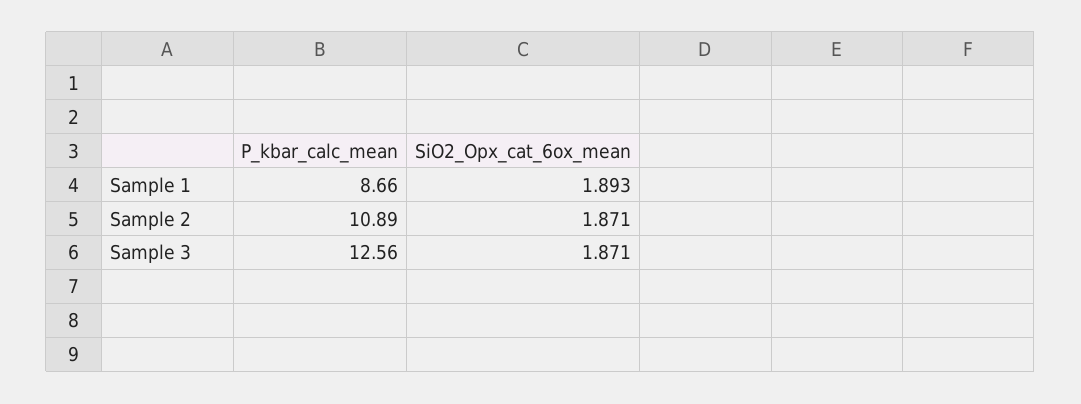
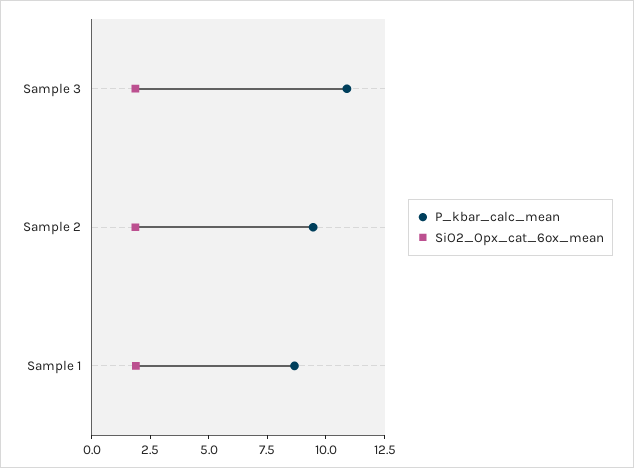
P_kbar_calc_mean, Sample 2: 10.89 -> 9.5
P_kbar_calc_mean, Sample 3: 12.56 -> 11

